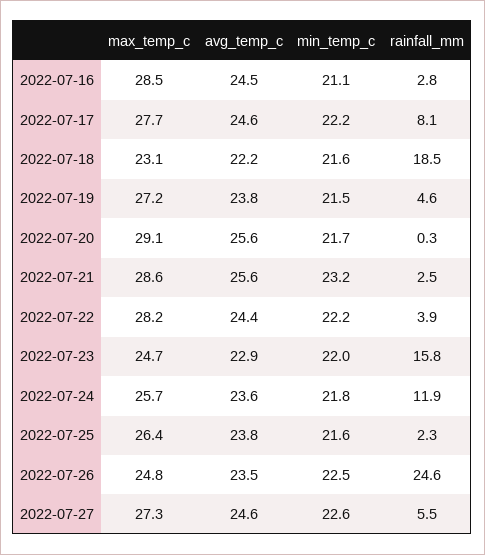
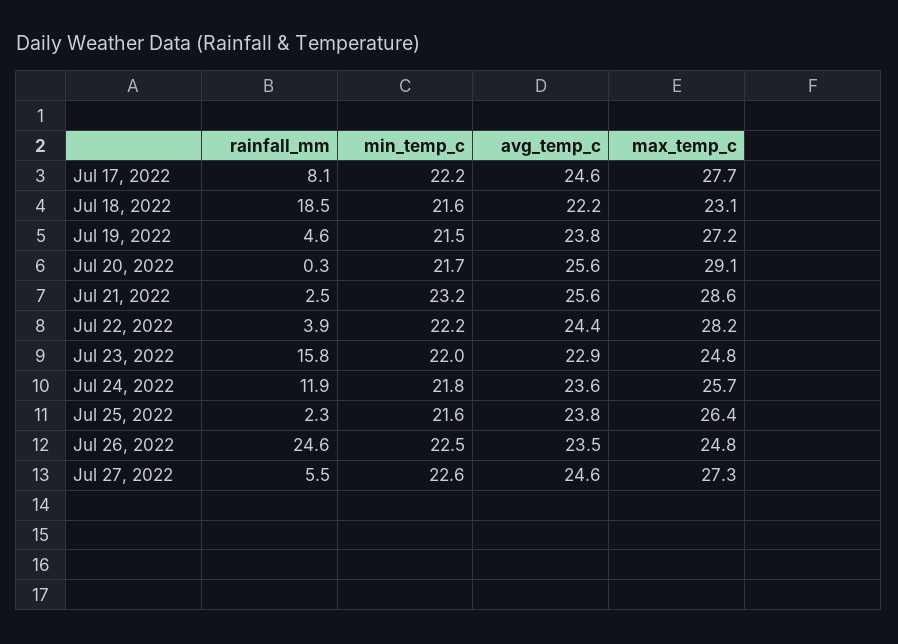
max_temp_c, 2022-07-16: 28.5 -> none
avg_temp_c, 2022-07-16: 24.5 -> none
min_temp_c, 2022-07-16: 21.1 -> none
rainfall_mm, 2022-07-16: 2.8 -> none
max_temp_c, 2022-07-23: 24.7 -> 24.8

